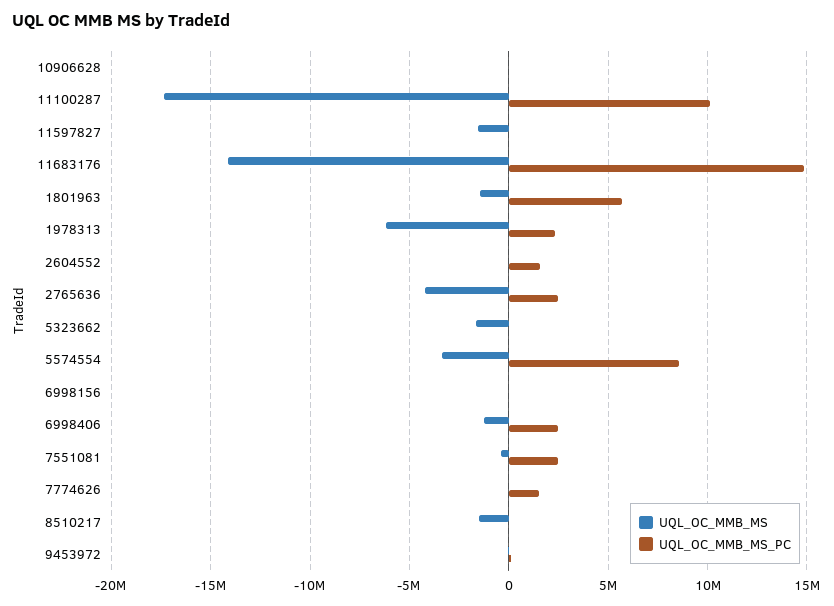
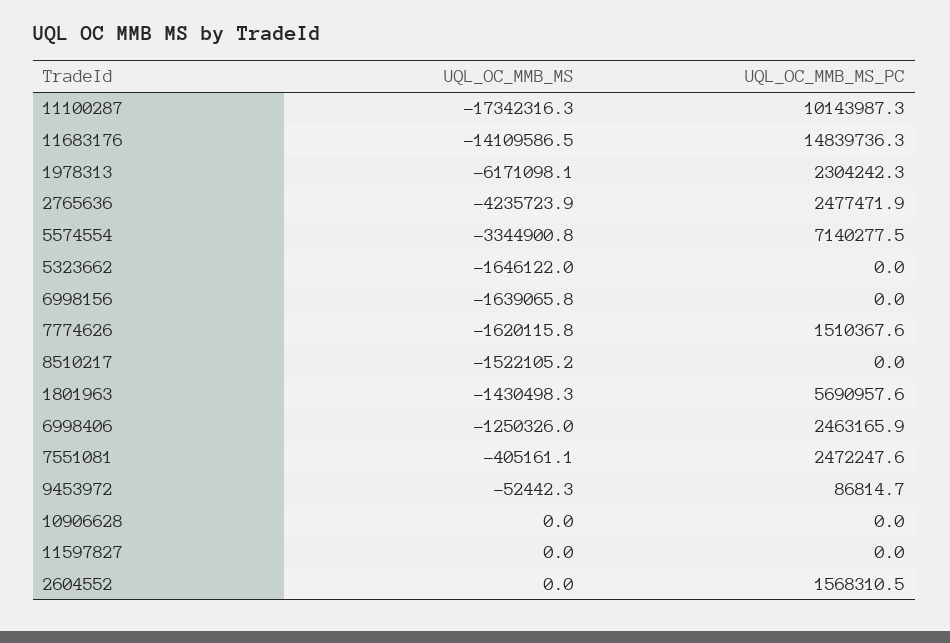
UQL_OC_MMB_MS, 11597827: -1500000 -> 0
UQL_OC_MMB_MS_PC, 5574554: 8500000 -> 7140277.5
UQL_OC_MMB_MS, 6998156: 0 -> -1639065.8
UQL_OC_MMB_MS, 7774626: 0 -> -1620115.8

